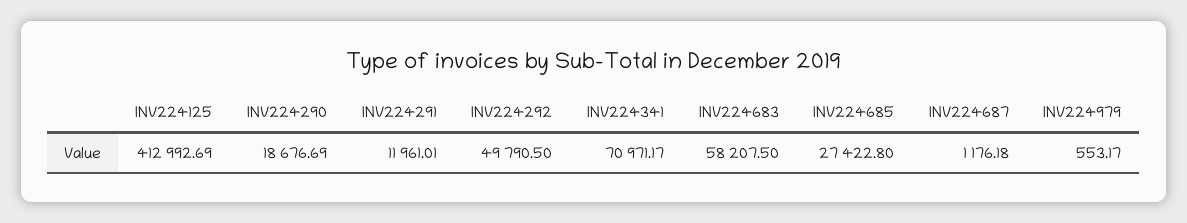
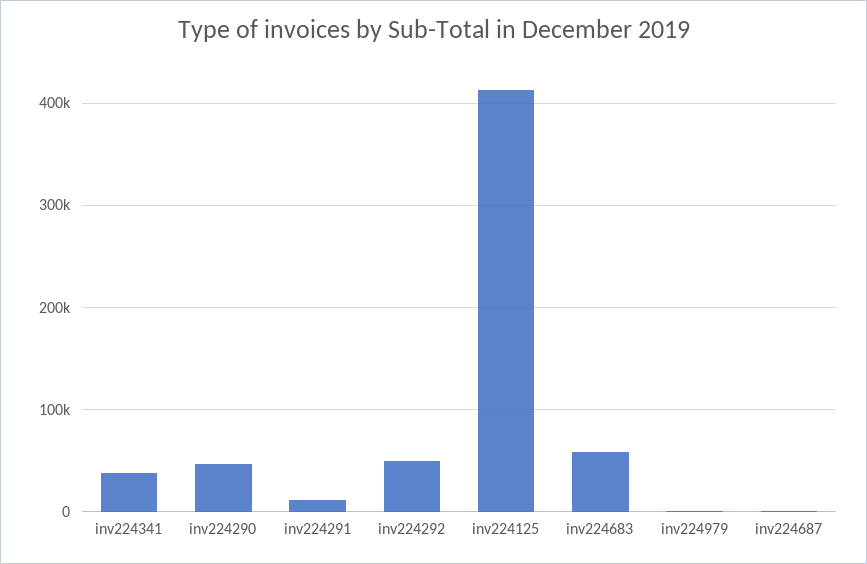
INV224290: 18676.69 -> 50000
INV224341: 70971.17 -> 40000
INV224685: 27422.8 -> none

